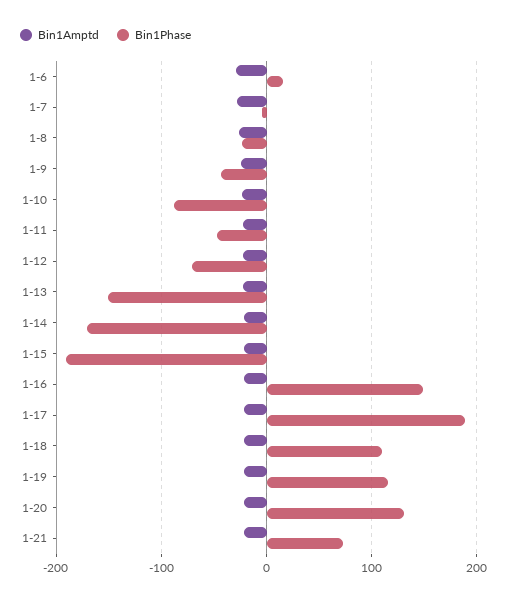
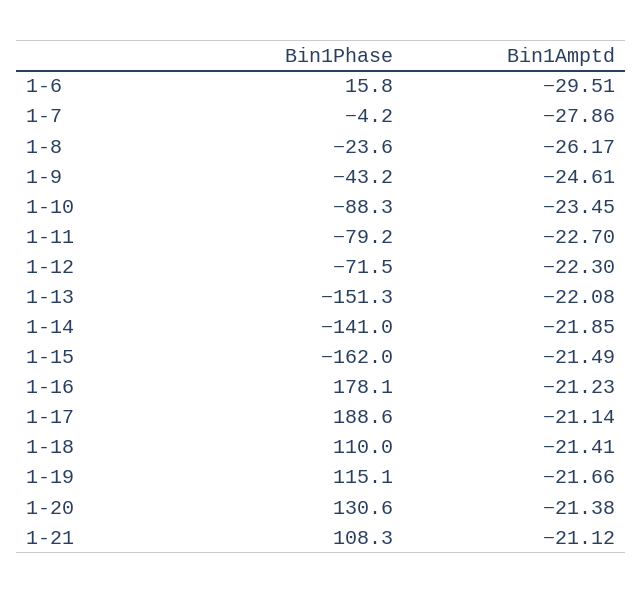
Bin1Phase, 1-11: -50 -> -79.2
Bin1Phase, 1-14: -170 -> -141
Bin1Phase, 1-15: -190 -> -162
Bin1Phase, 1-16: 150 -> 178.1
Bin1Phase, 1-21: 70 -> 108.3

